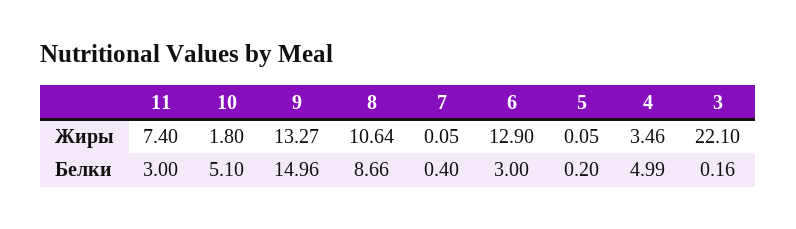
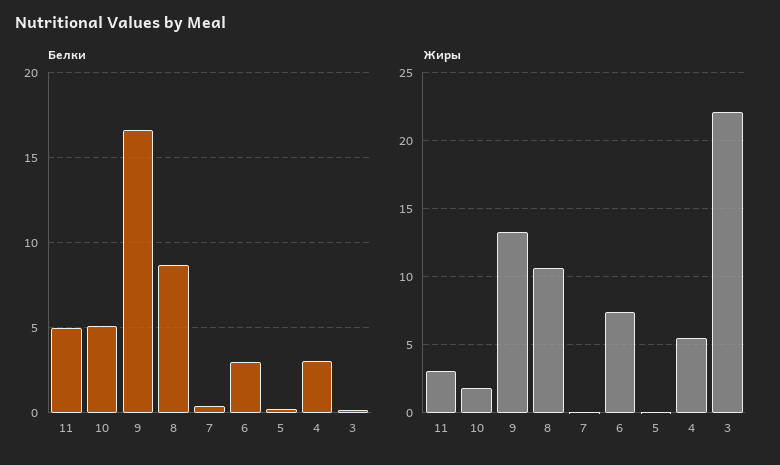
Жиры, 11: 7.4 -> 3
Жиры, 6: 12.9 -> 7.5
Жиры, 4: 3.46 -> 5.5
Белки, 11: 3 -> 5
Белки, 9: 14.96 -> 16.5
Белки, 4: 4.99 -> 3

